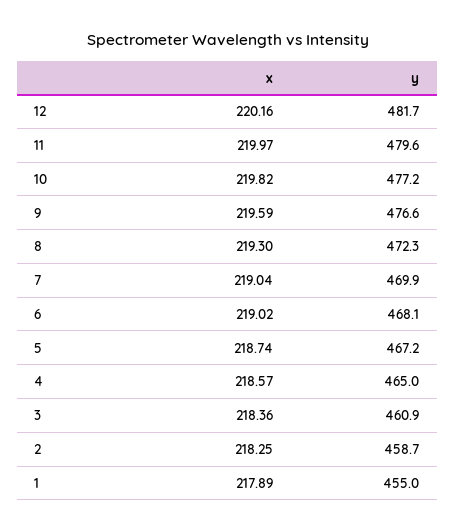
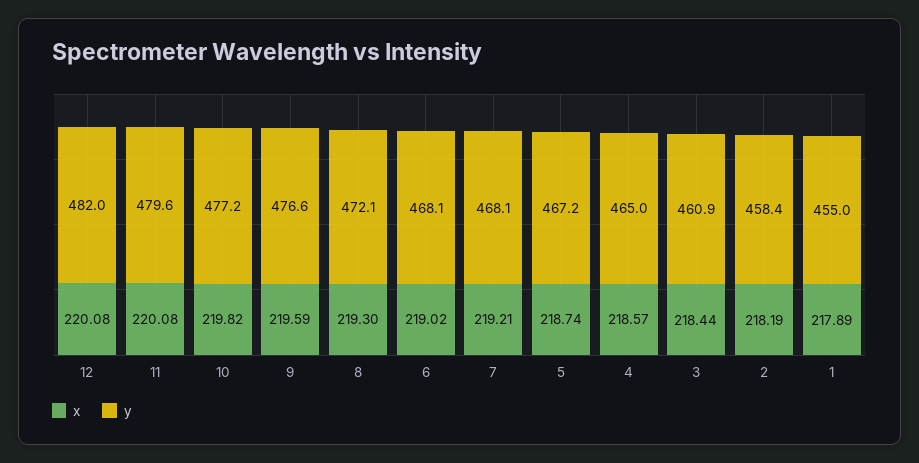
x, 12: 220.16 -> 220.08
y, 12: 481.7 -> 482
x, 11: 219.97 -> 220.08
y, 8: 472.3 -> 472.1
x, 7: 219.04 -> 219.21
y, 7: 469.9 -> 468.1
x, 3: 218.36 -> 218.44
x, 2: 218.25 -> 218.19
y, 2: 458.7 -> 458.4

